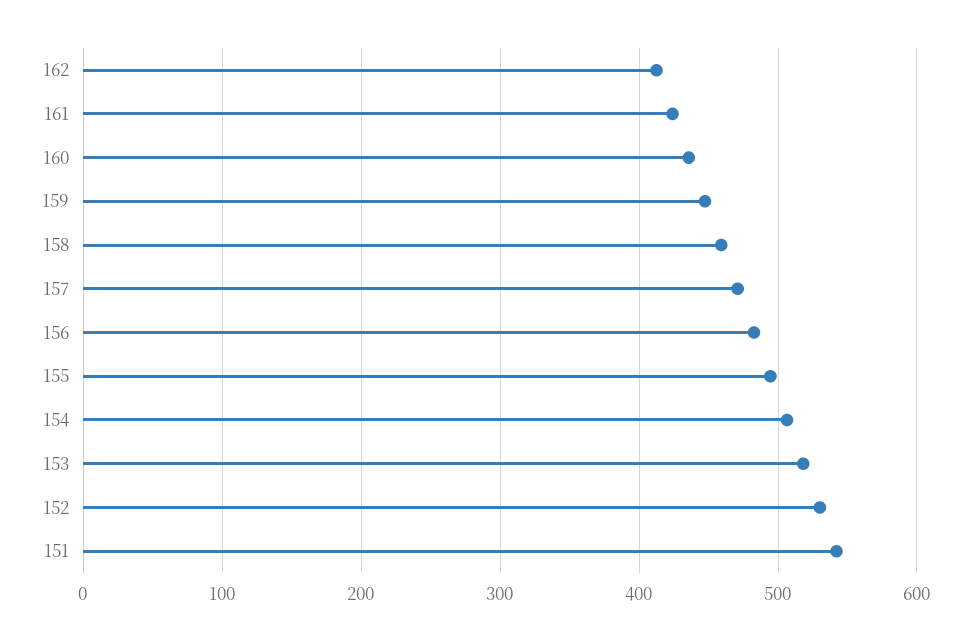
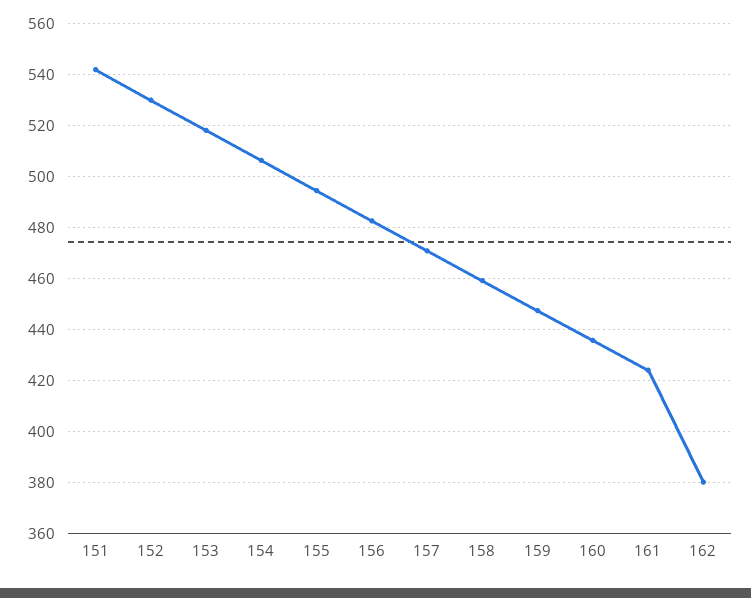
162: 410 -> 380

